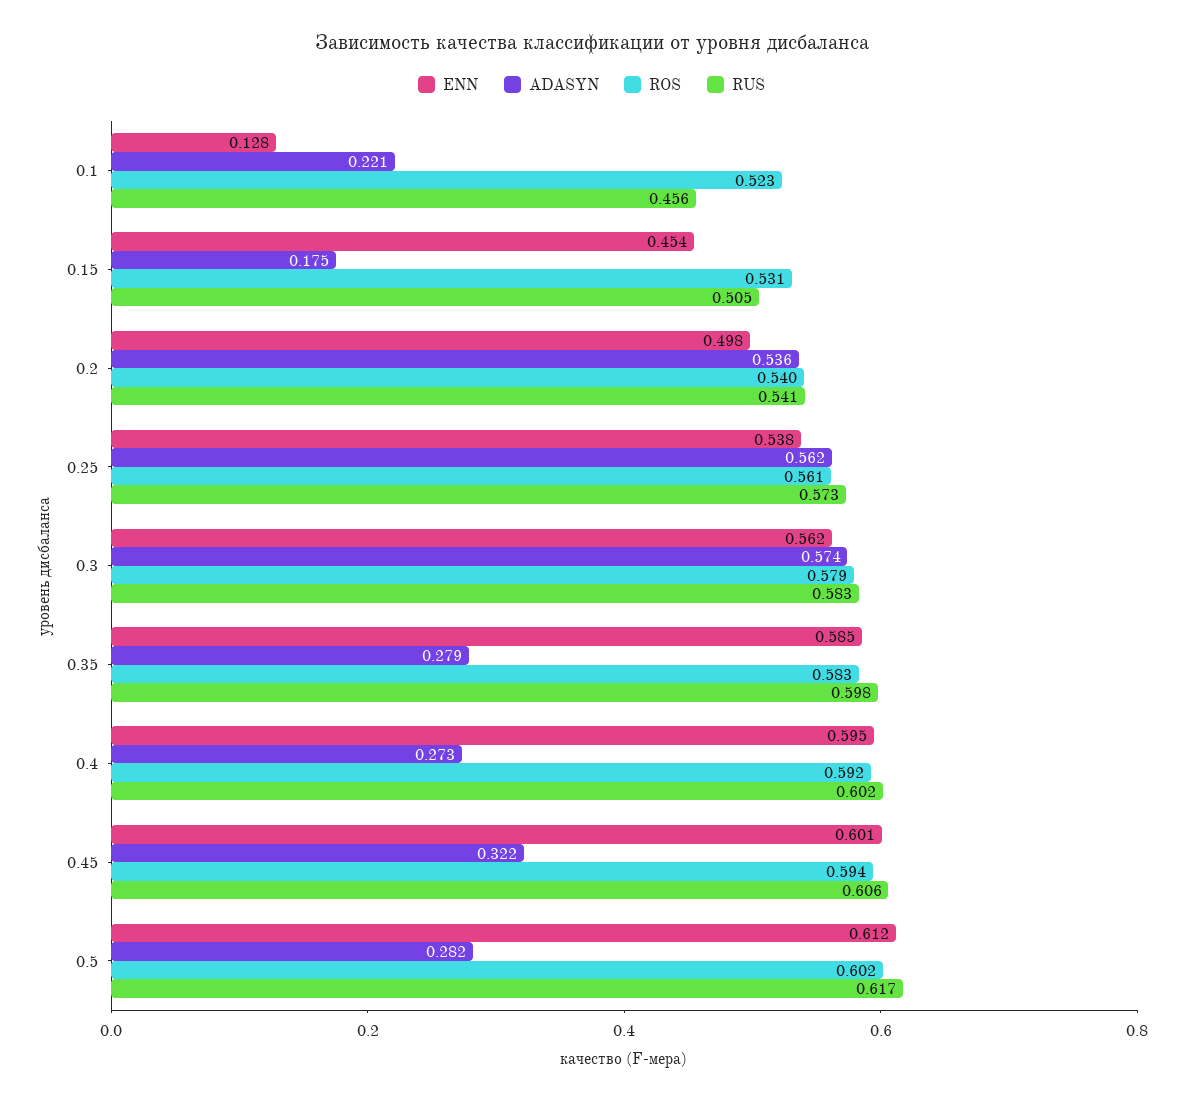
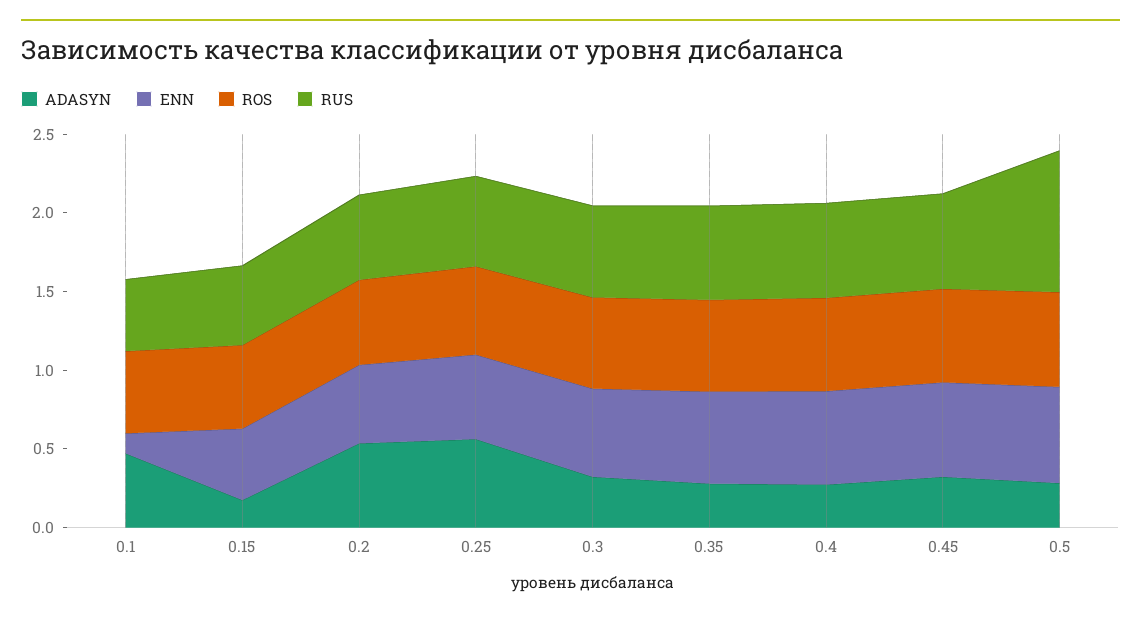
ADASYN, 0.1: 0.221 -> 0.5
ADASYN, 0.3: 0.574 -> 0.3
RUS, 0.5: 0.617 -> 0.9

